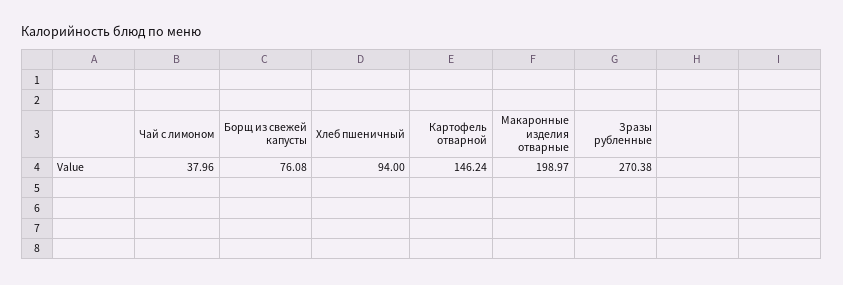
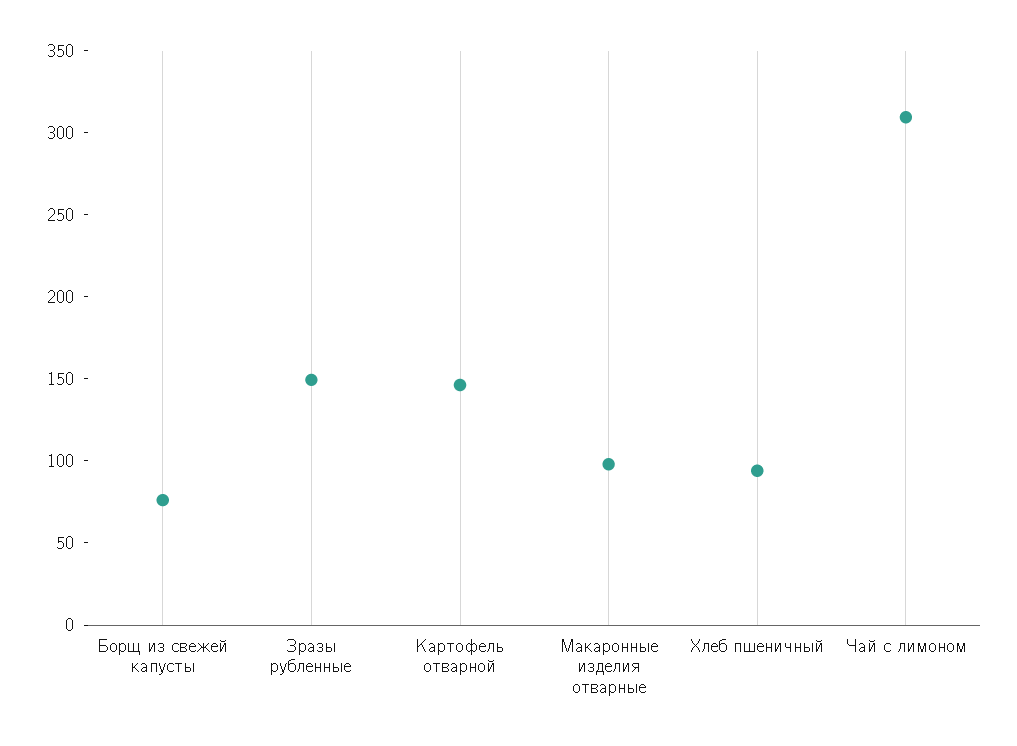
Чай с лимоном: 37.96 -> 310
Макаронные изделия отварные: 198.97 -> 100
Зразы рубленные: 270.38 -> 150

